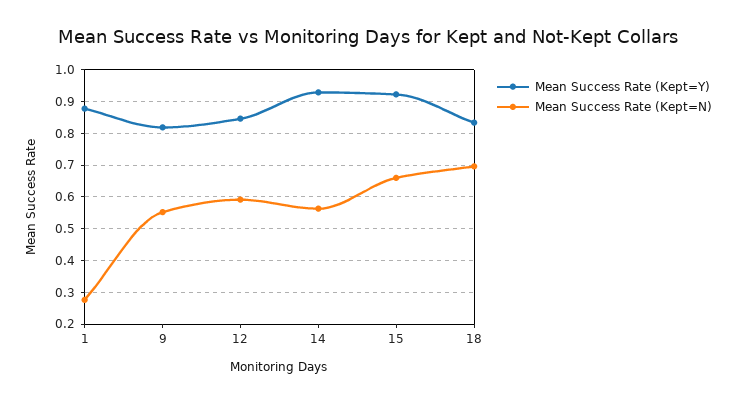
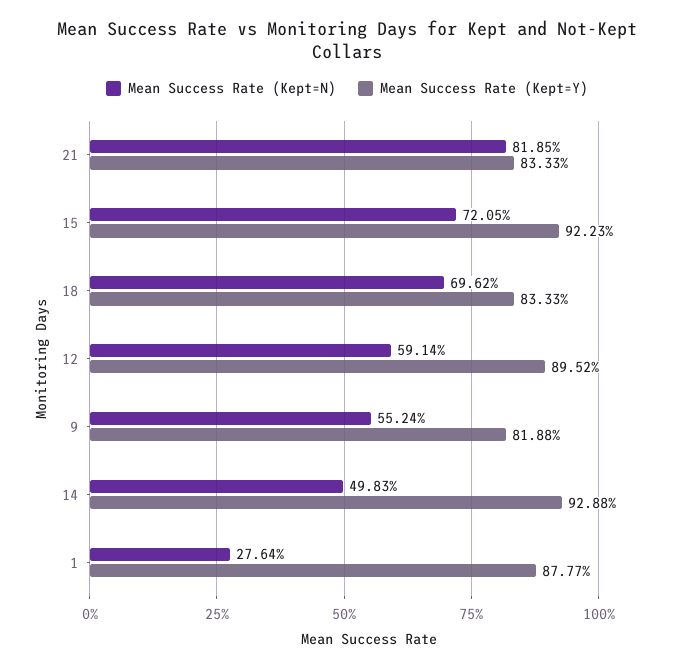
Mean Success Rate (Kept=Y), 12: 0.84 -> 0.8952
Mean Success Rate (Kept=N), 14: 0.56 -> 0.4983
Mean Success Rate (Kept=N), 15: 0.66 -> 0.7205
Mean Success Rate (Kept=N), 21: none -> 0.8185
Mean Success Rate (Kept=Y), 21: none -> 0.8333

